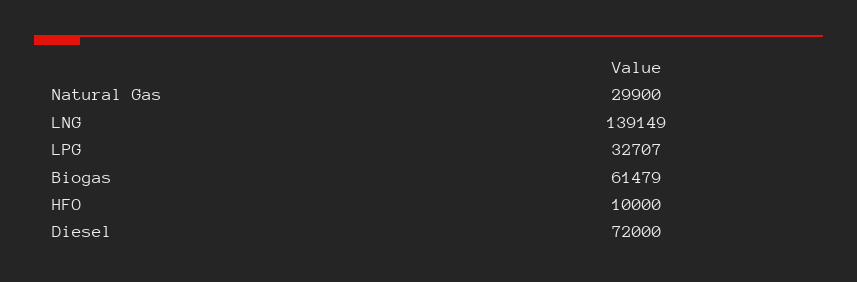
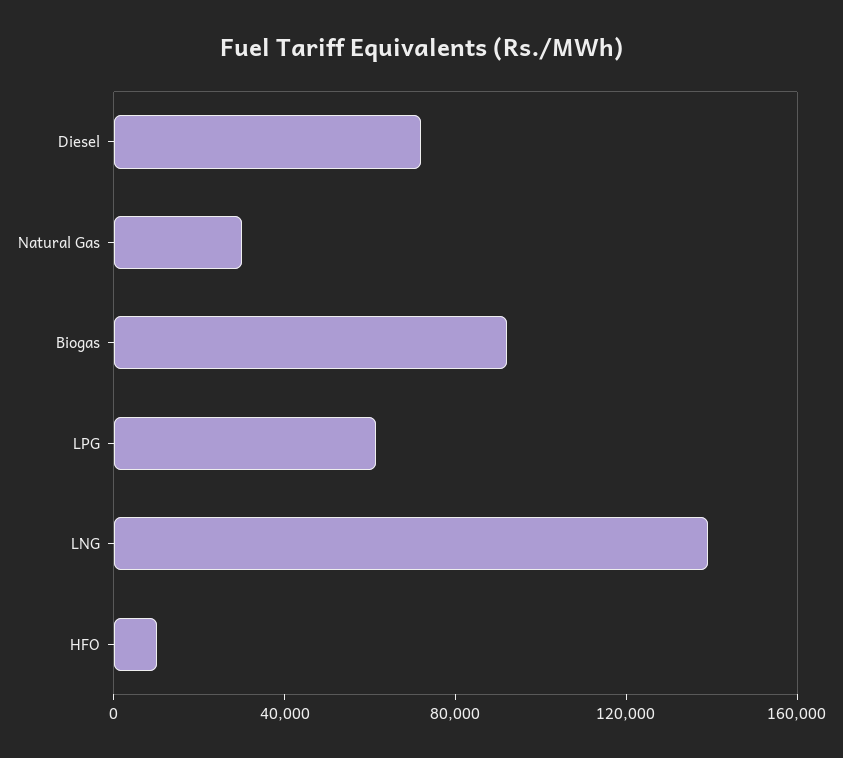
LPG: 32707 -> 60000
Biogas: 61479 -> 90000

